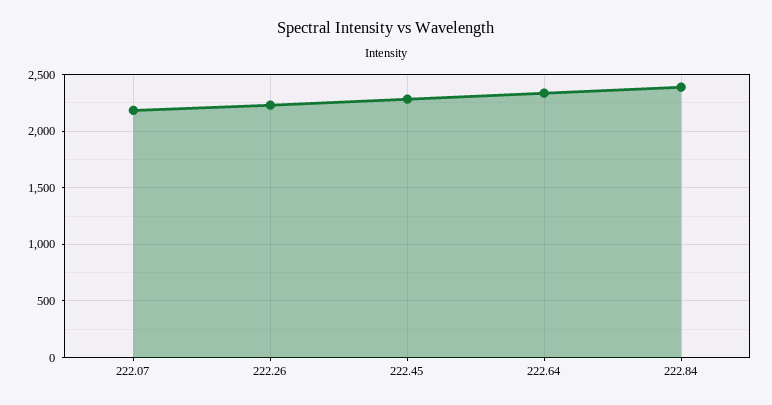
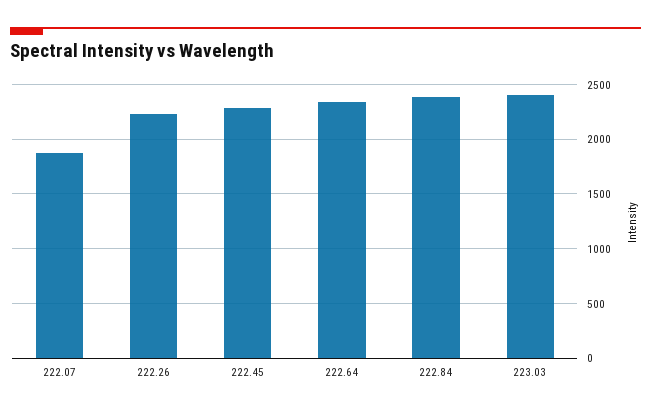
222.07: 2200 -> 1900
223.03: none -> 2400

